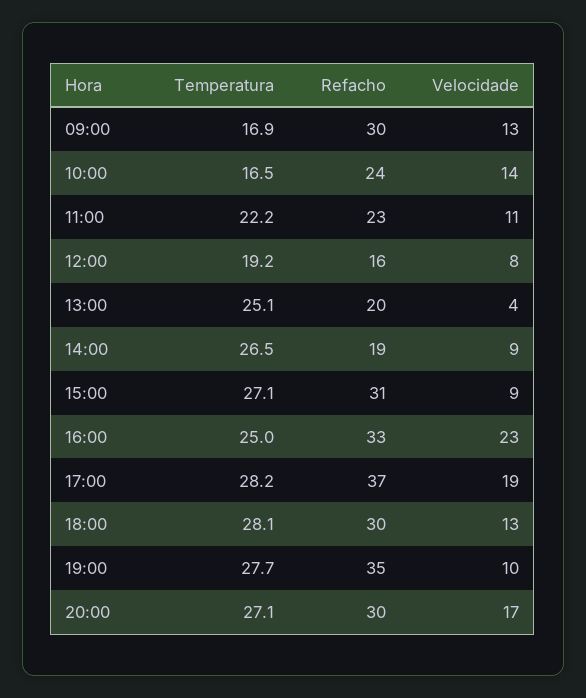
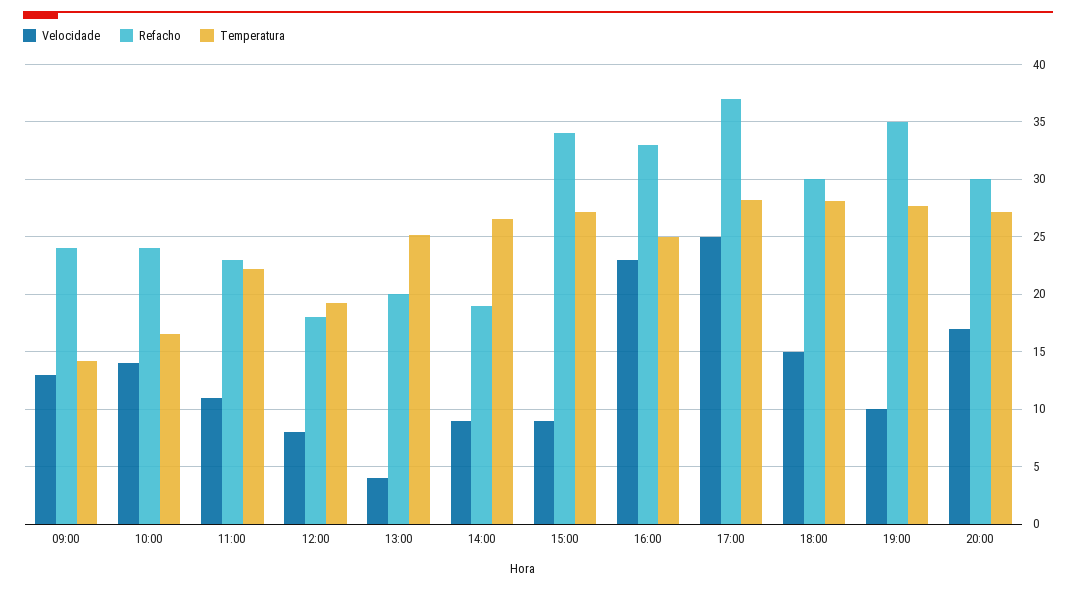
Temperatura, 09:00: 16.9 -> 14
Refacho, 09:00: 30 -> 24
Refacho, 12:00: 16 -> 18
Refacho, 15:00: 31 -> 34
Velocidade, 17:00: 19 -> 25
Velocidade, 18:00: 13 -> 15

